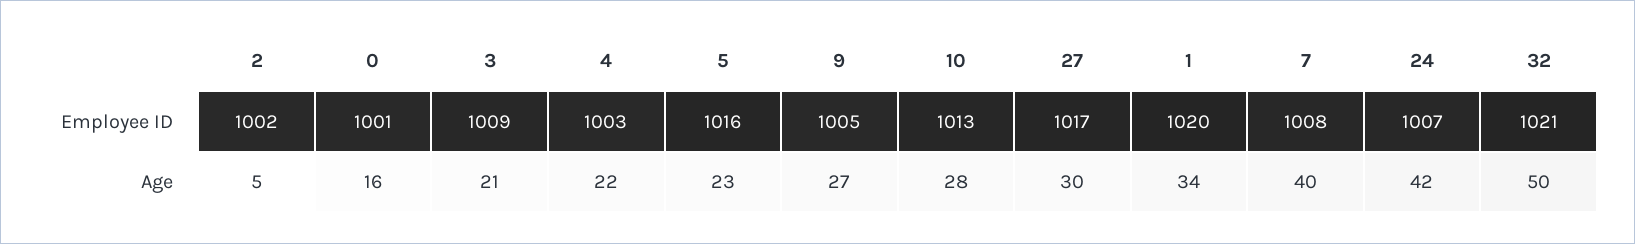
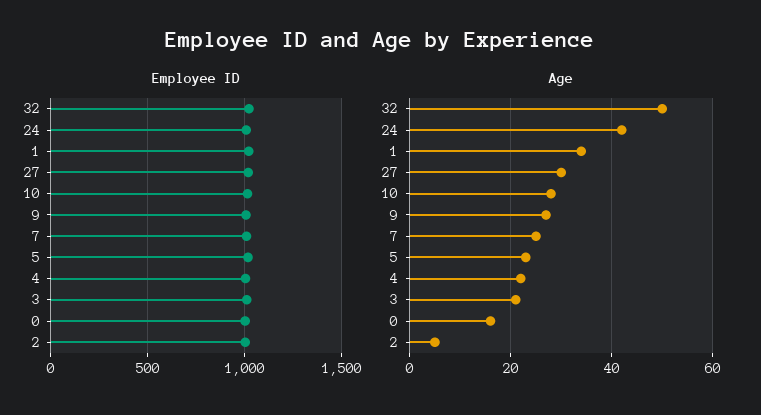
Age, 7: 40 -> 25

